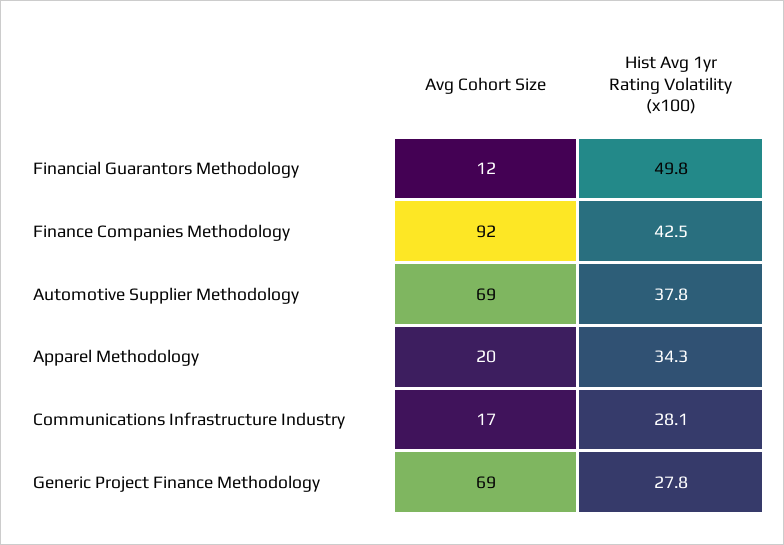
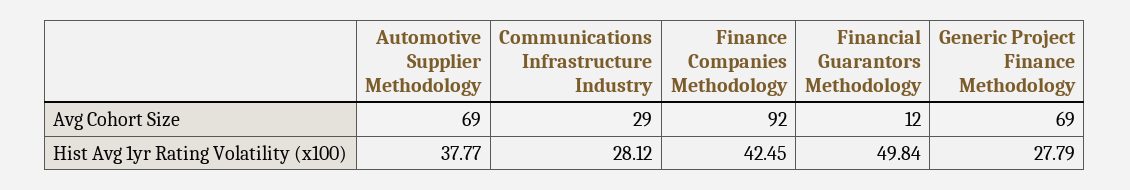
Avg Cohort Size, Apparel Methodology: 20 -> none
Hist Avg 1yr Rating Volatility (x100), Apparel Methodology: 34.3 -> none
Avg Cohort Size, Communications Infrastructure Industry: 17 -> 29

